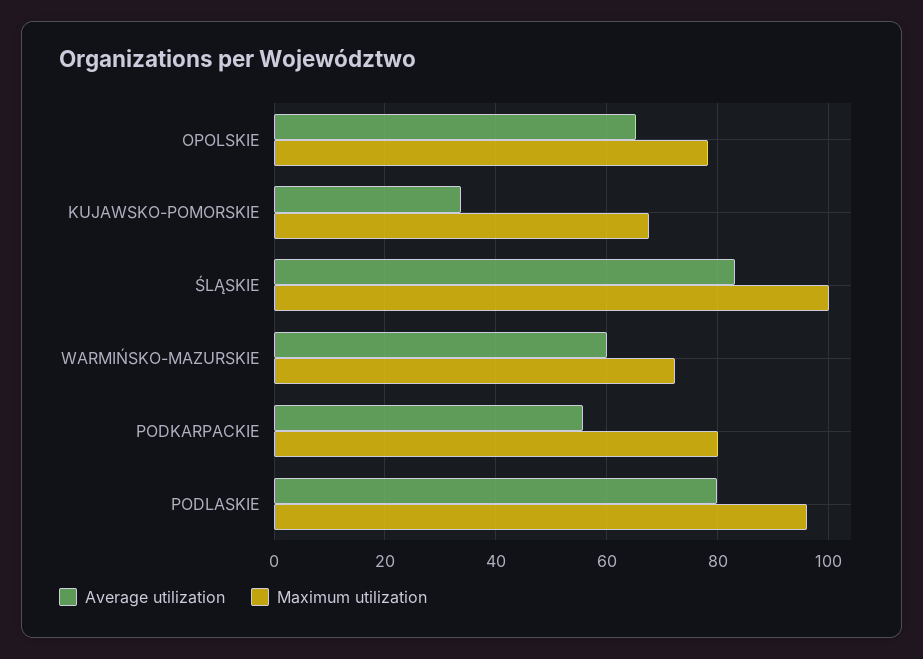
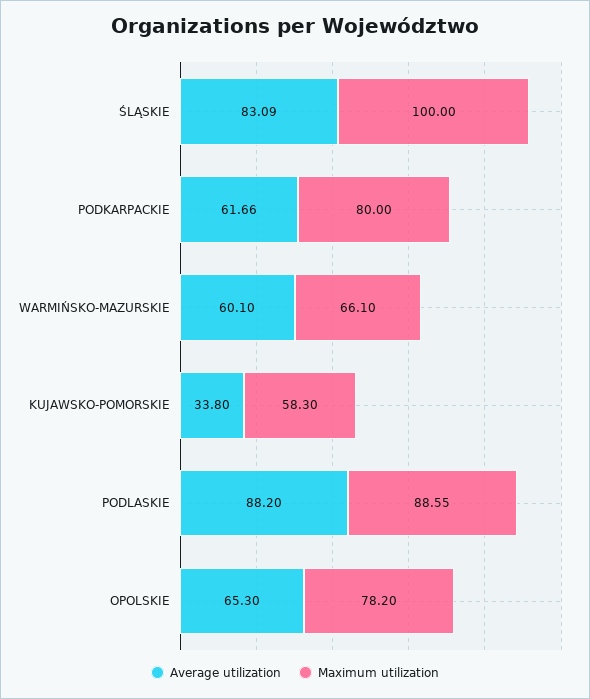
Maximum utilization, KUJAWSKO-POMORSKIE: 68 -> 58.3
Maximum utilization, WARMIŃSKO-MAZURSKIE: 72 -> 66.1
Average utilization, PODKARPACKIE: 56 -> 61.66
Average utilization, PODLASKIE: 80 -> 88.2
Maximum utilization, PODLASKIE: 96 -> 88.55

